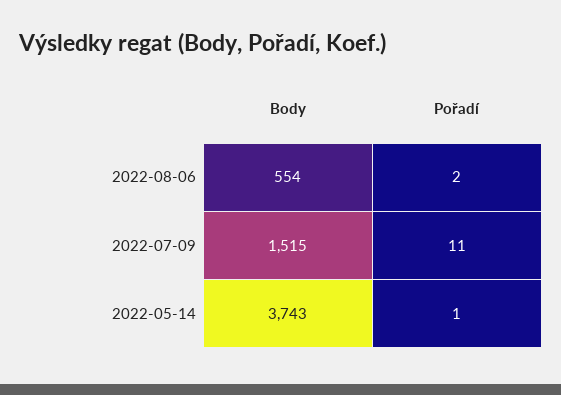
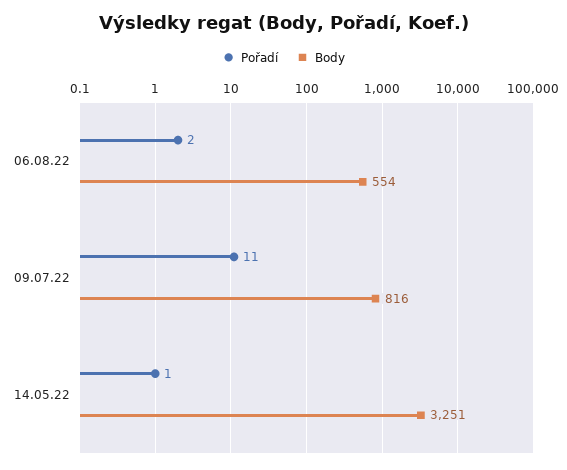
Body, 2022-07-09: 1515 -> 816
Body, 2022-05-14: 3743 -> 3251

